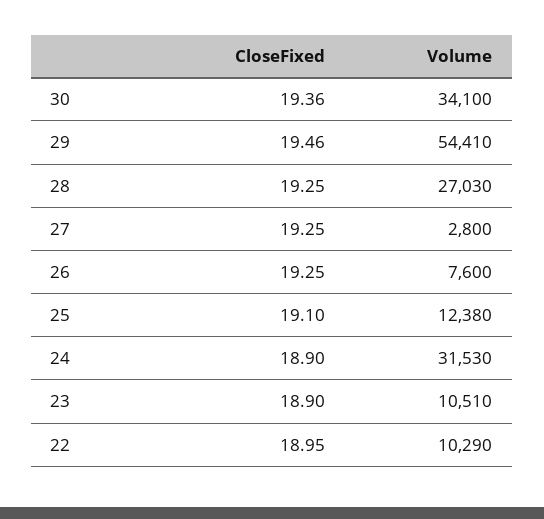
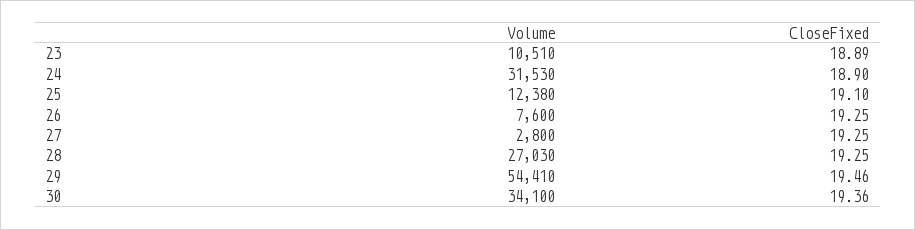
CloseFixed, 23: 18.9 -> 18.89
CloseFixed, 22: 18.95 -> none
Volume, 22: 10290 -> none

